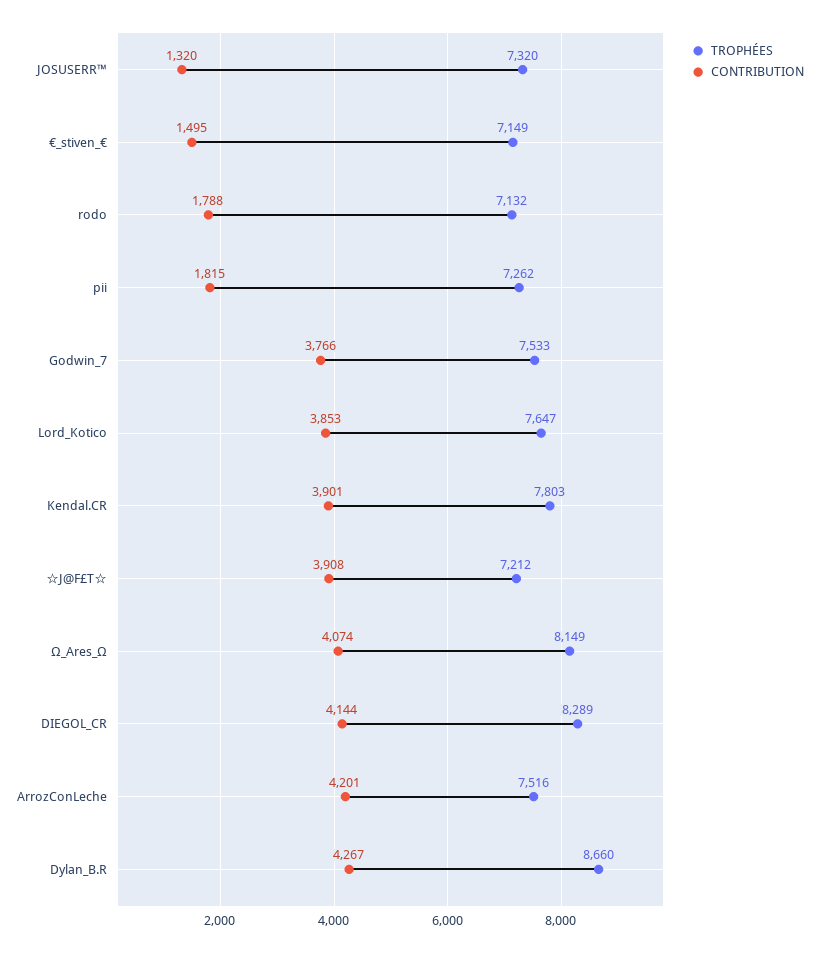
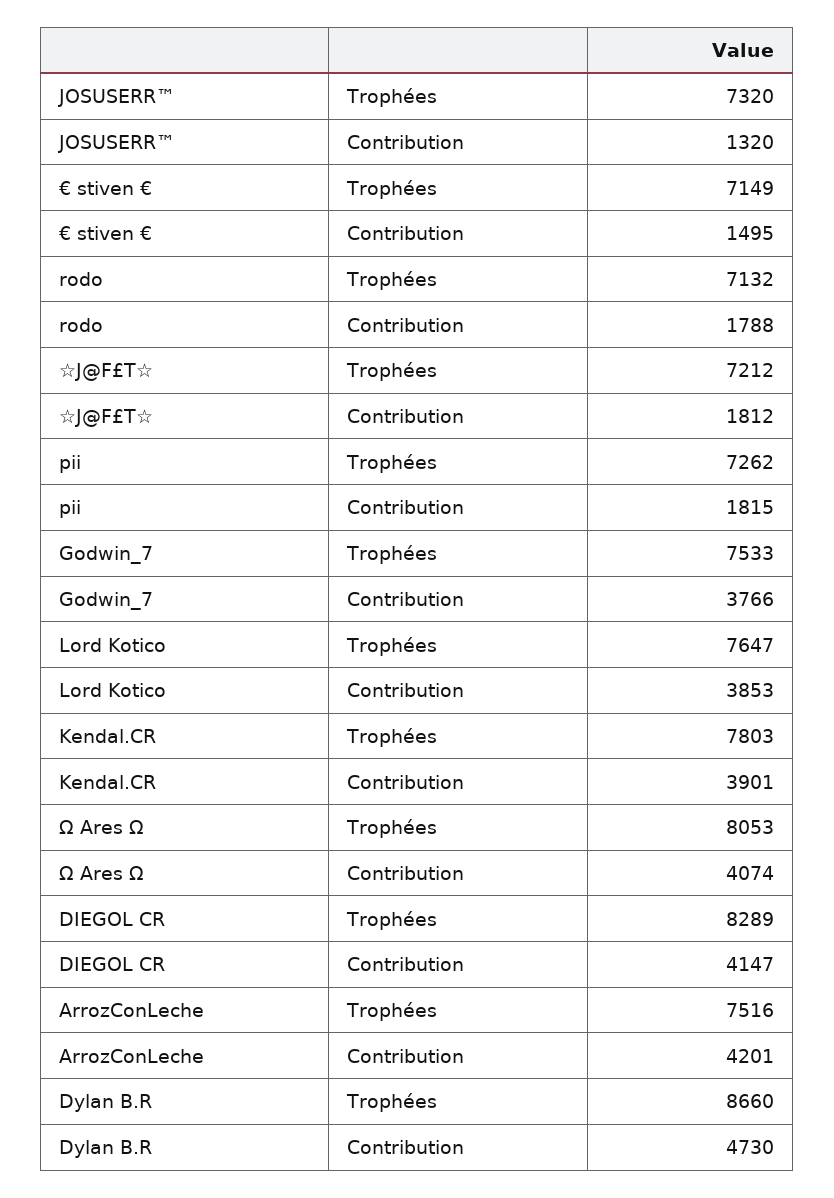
CONTRIBUTION, ☆J@F£T☆: 3908 -> 1812
TROPHÉES, Ω_Ares_Ω: 8149 -> 8053
CONTRIBUTION, DIEGOL_CR: 4144 -> 4147
CONTRIBUTION, Dylan_B.R: 4267 -> 4730

